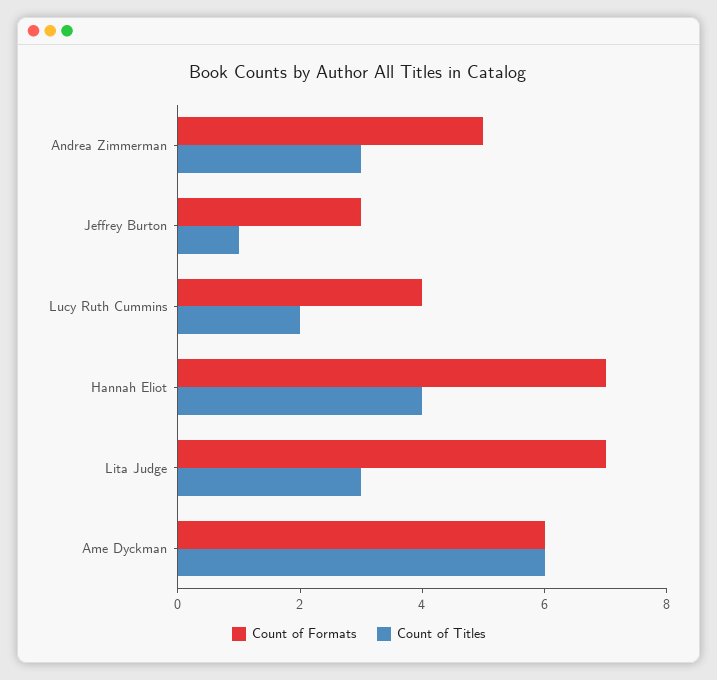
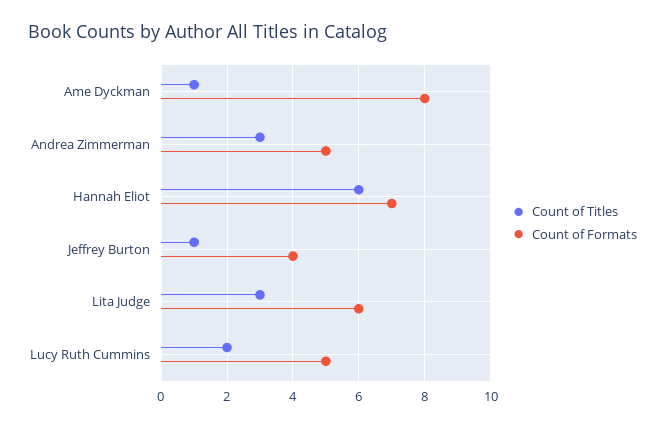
Count of Formats, Jeffrey Burton: 3 -> 4
Count of Formats, Lucy Ruth Cummins: 4 -> 5
Count of Titles, Hannah Eliot: 4 -> 6
Count of Formats, Lita Judge: 7 -> 6
Count of Formats, Ame Dyckman: 6 -> 8
Count of Titles, Ame Dyckman: 6 -> 1

